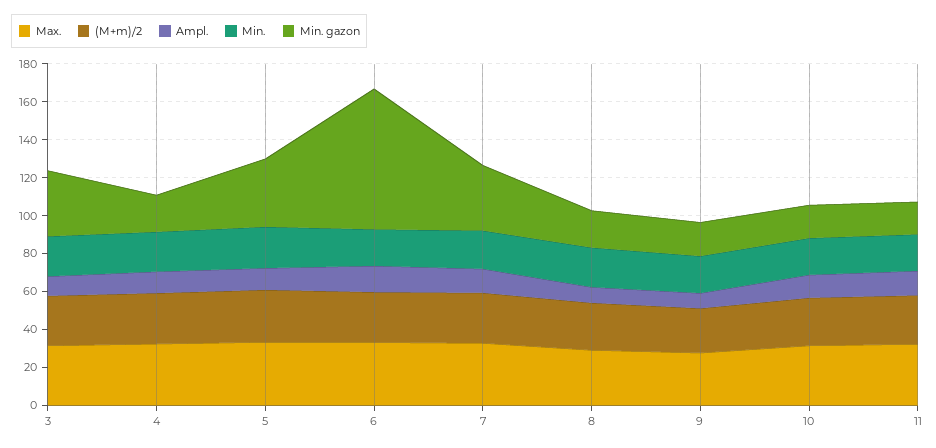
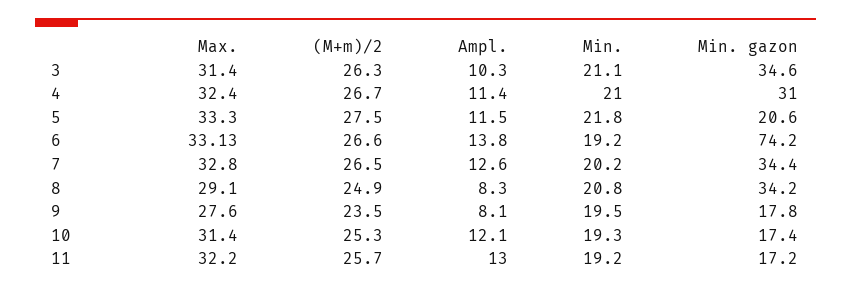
Min. gazon, 4: 20 -> 31
Min. gazon, 5: 35 -> 20.6
Min. gazon, 8: 20 -> 34.2

